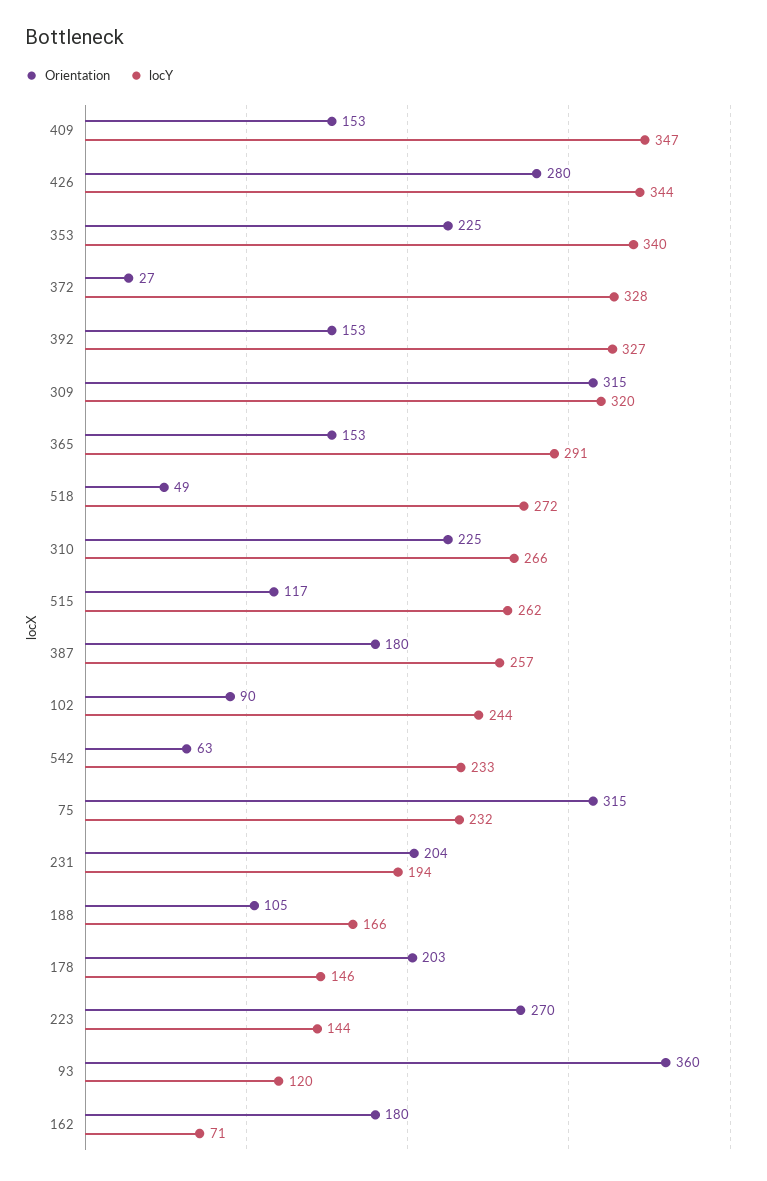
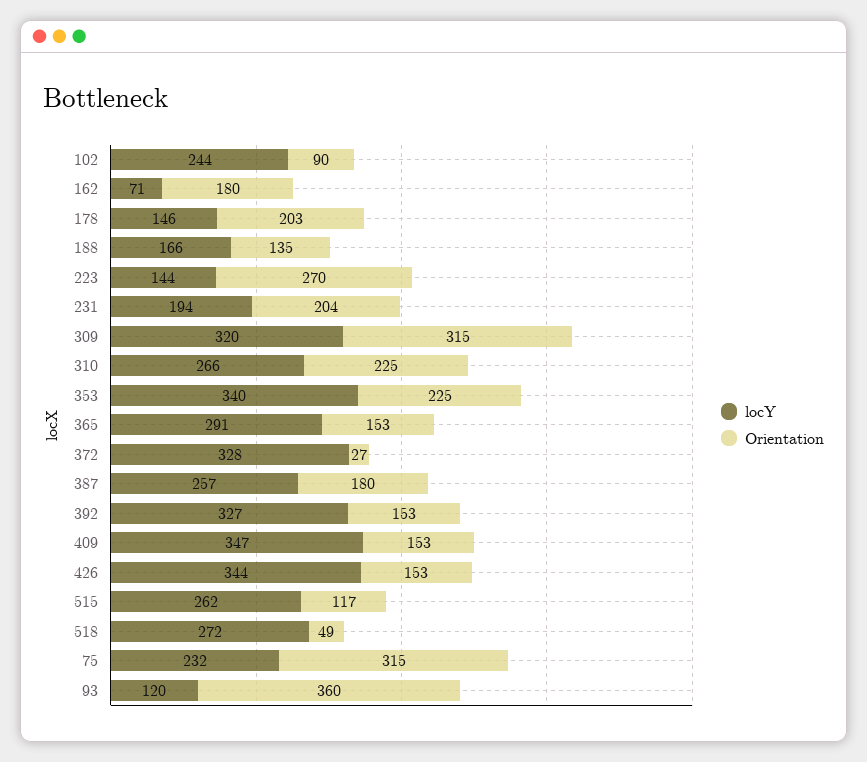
Orientation, 426: 280 -> 153
Orientation, 542: 63 -> none
locY, 542: 233 -> none
Orientation, 188: 105 -> 135

